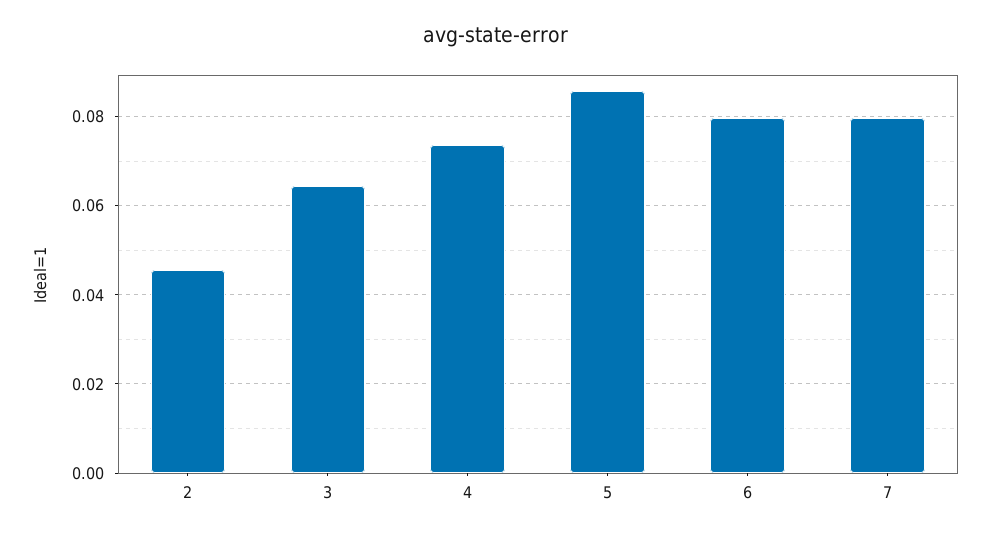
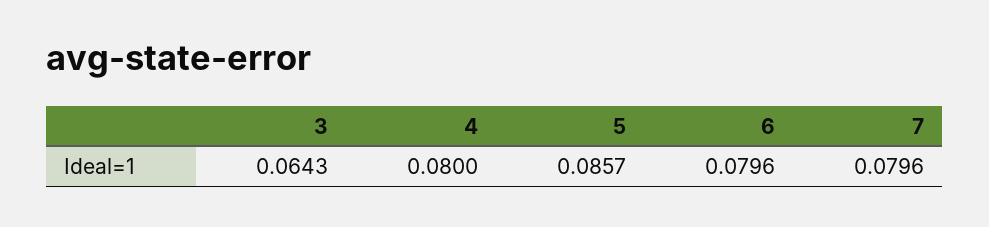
2: 0.046 -> none
4: 0.074 -> 0.08

